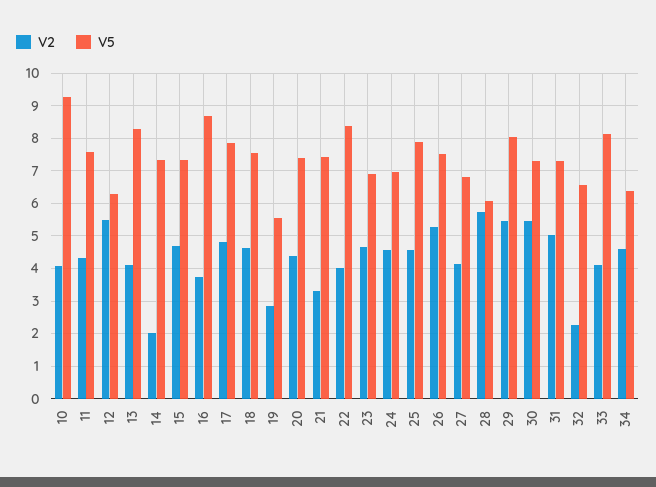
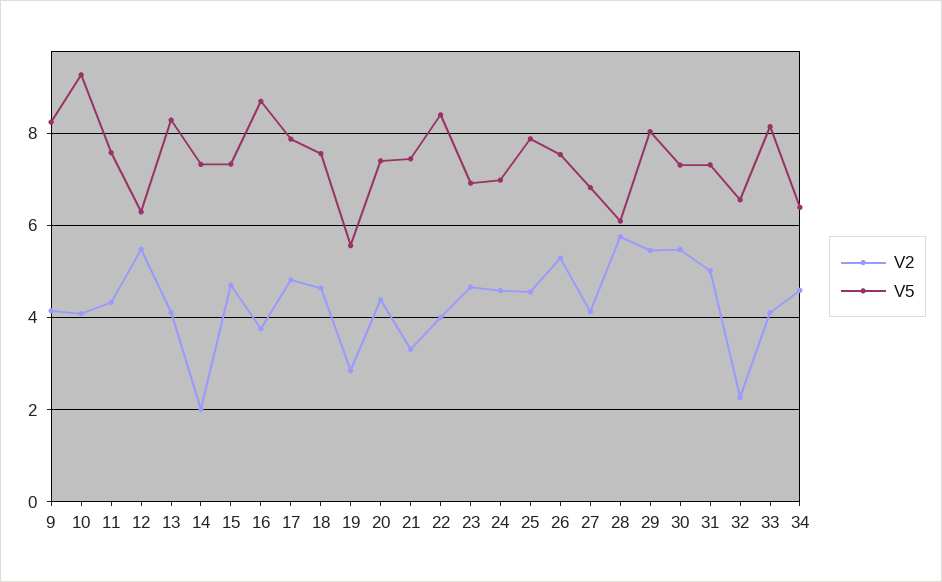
V2, 9: none -> 4.2
V5, 9: none -> 8.2

